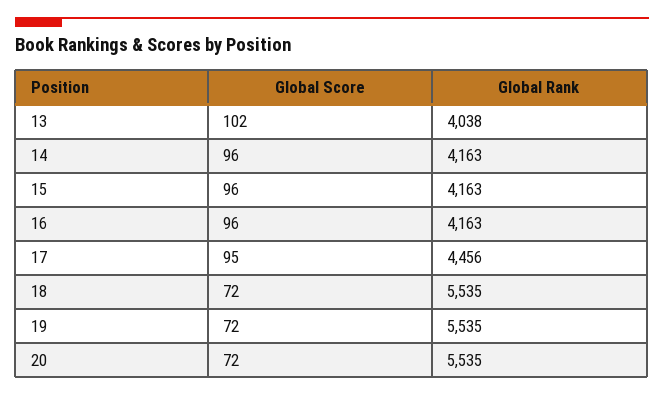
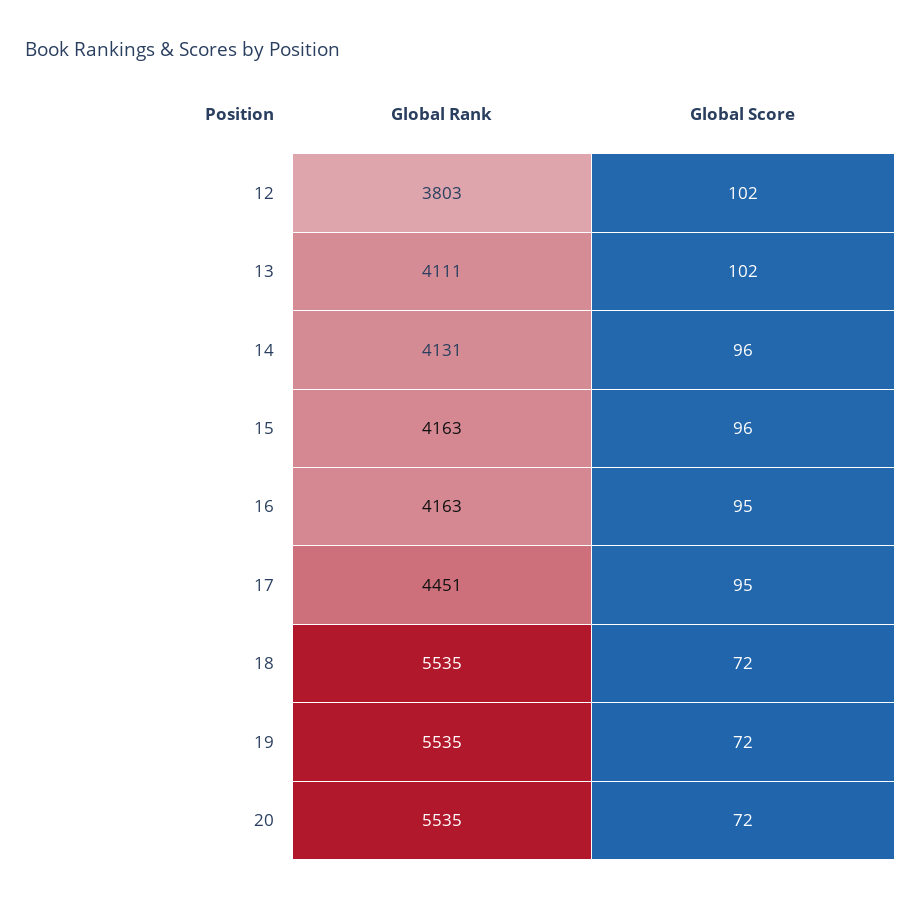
Global Rank, 13: 4038 -> 4111
Global Rank, 14: 4163 -> 4131
Global Score, 16: 96 -> 95
Global Rank, 17: 4456 -> 4451
Global Rank, 12: none -> 3803
Global Score, 12: none -> 102

